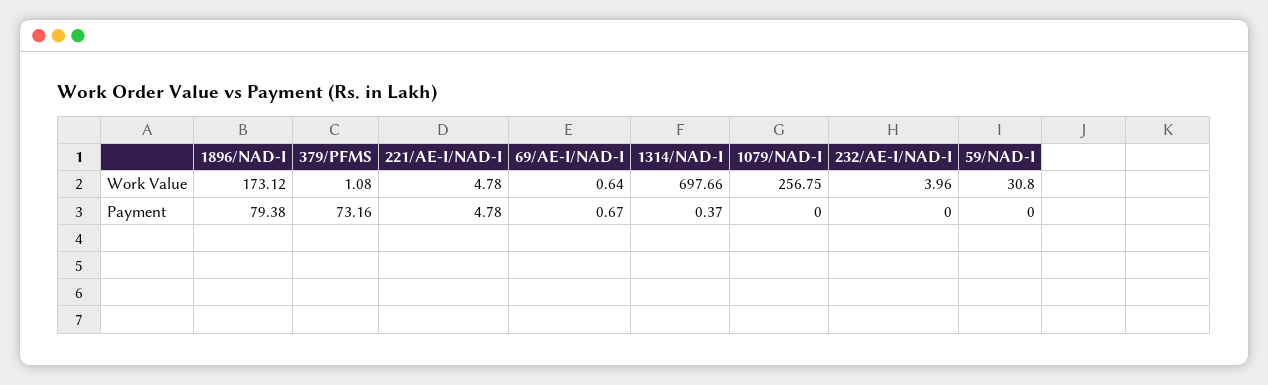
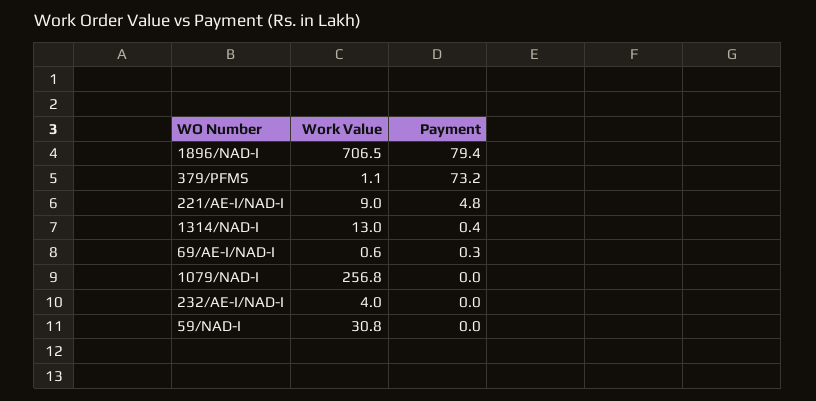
1896/NAD-I, Work Value: 173.12 -> 706.5
221/AE-I/NAD-I, Work Value: 4.78 -> 9
1314/NAD-I, Work Value: 697.66 -> 13
69/AE-I/NAD-I, Payment: 0.67 -> 0.3

